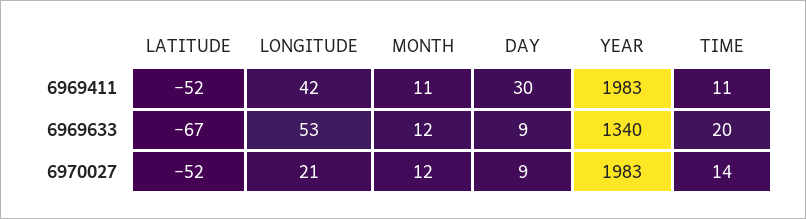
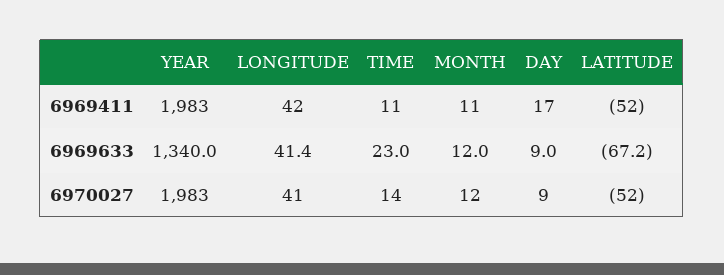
DAY, 6969411: 30 -> 17
LONGITUDE, 6969633: 53 -> 41.4
TIME, 6969633: 20 -> 23
LONGITUDE, 6970027: 21 -> 41

